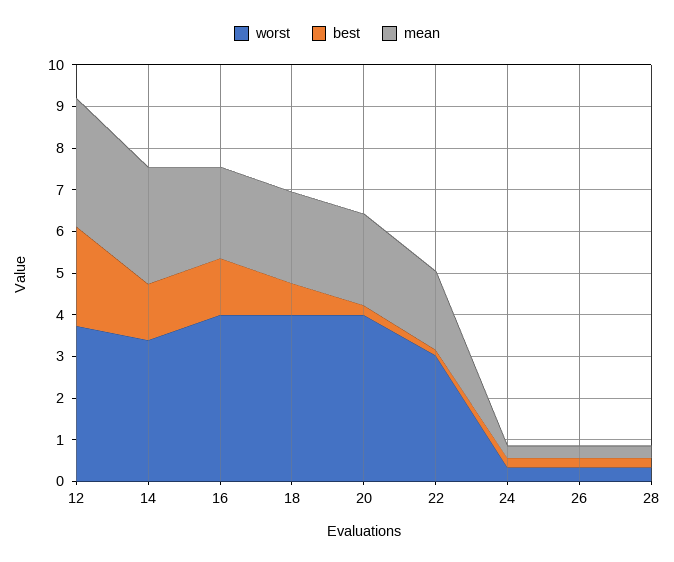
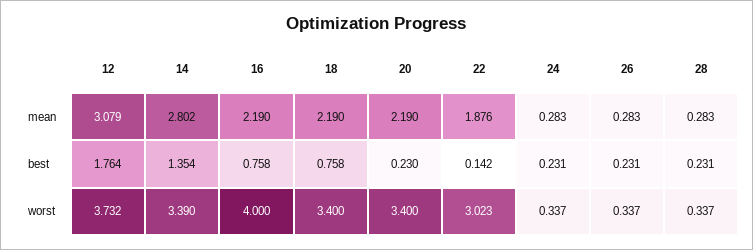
best, 12: 2.4 -> 1.764
best, 16: 1.4 -> 0.758
worst, 18: 4 -> 3.4
worst, 20: 4 -> 3.4

